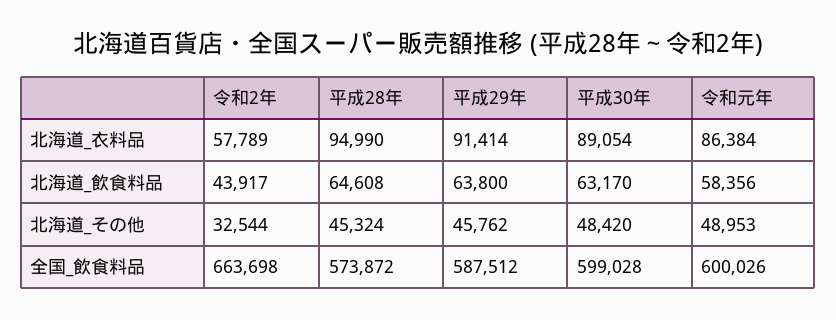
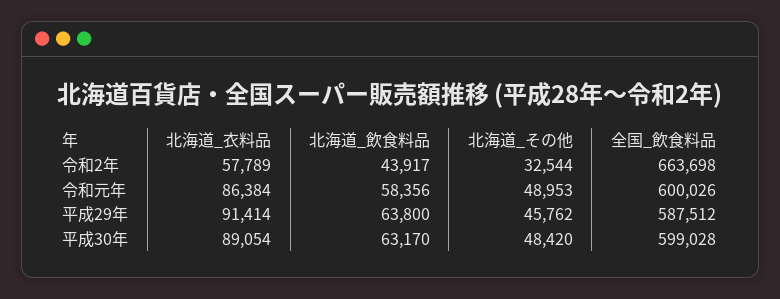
平成28年, 北海道_衣料品: 94990 -> none
平成28年, 北海道_飲食料品: 64608 -> none
平成28年, 北海道_その他: 45324 -> none
平成28年, 全国_飲食料品: 573872 -> none

